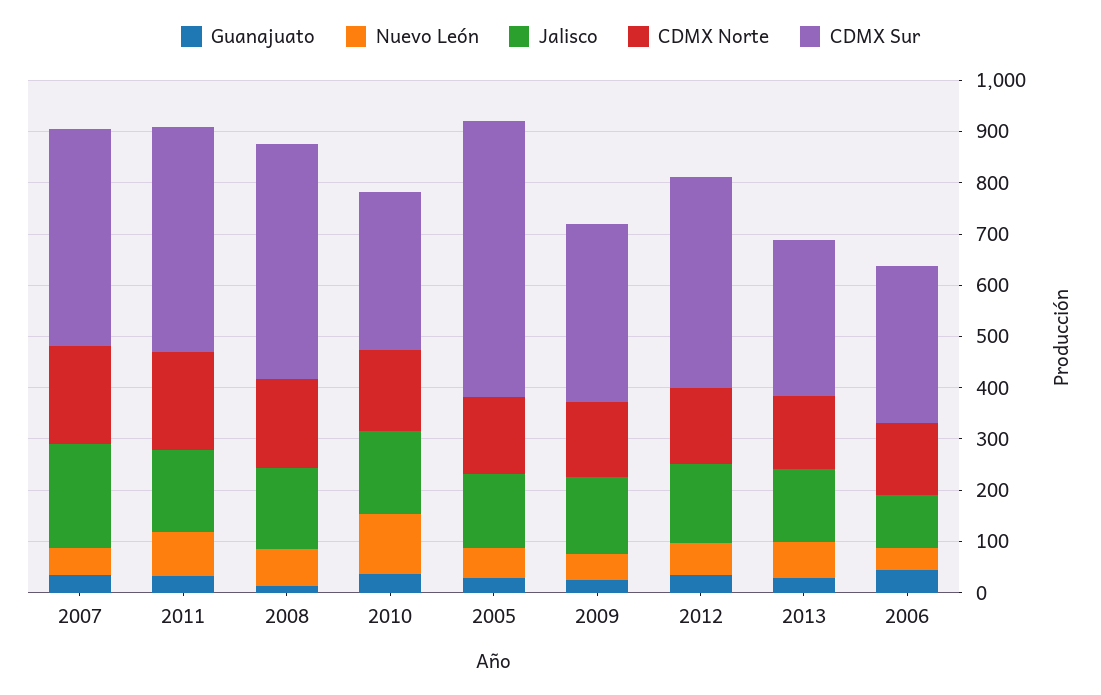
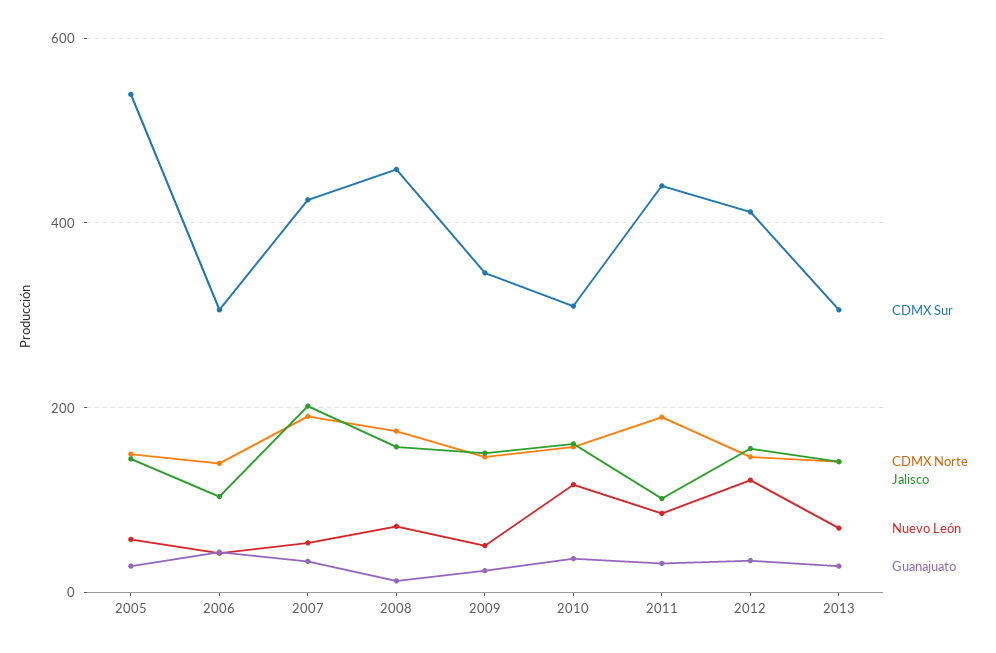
Jalisco, 2011: 160 -> 100
Nuevo León, 2012: 60 -> 120

